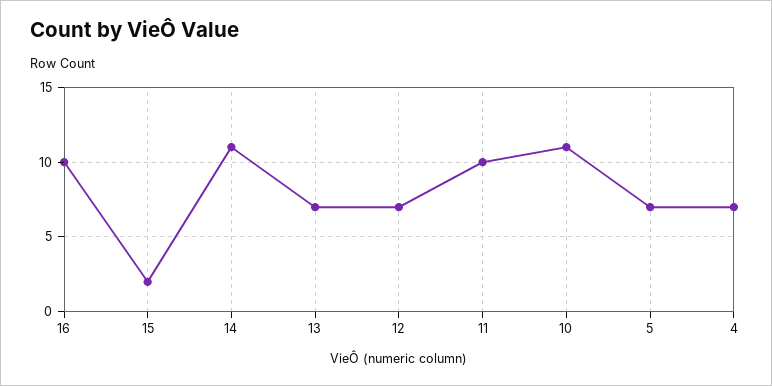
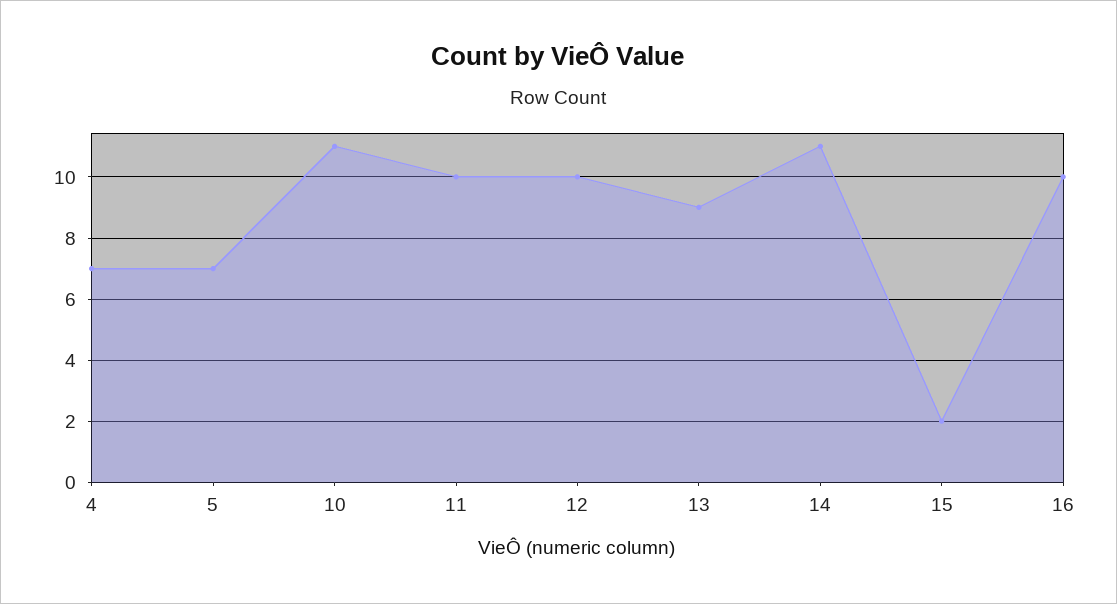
13: 7 -> 9
12: 7 -> 10

